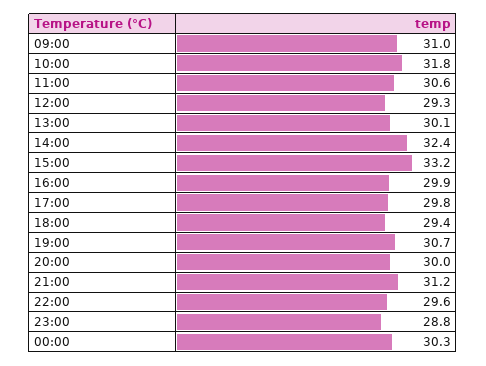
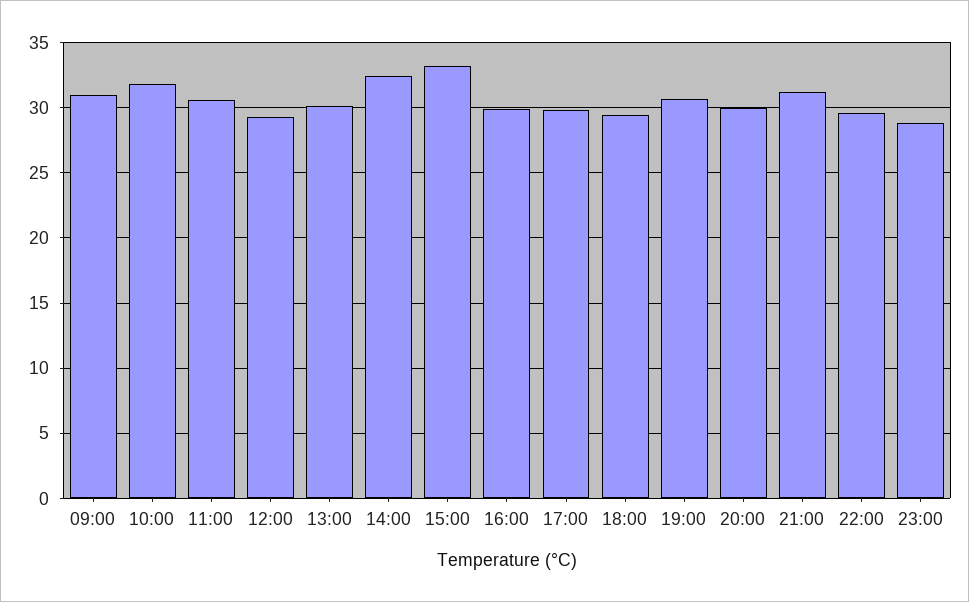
00:00: 30.3 -> none

